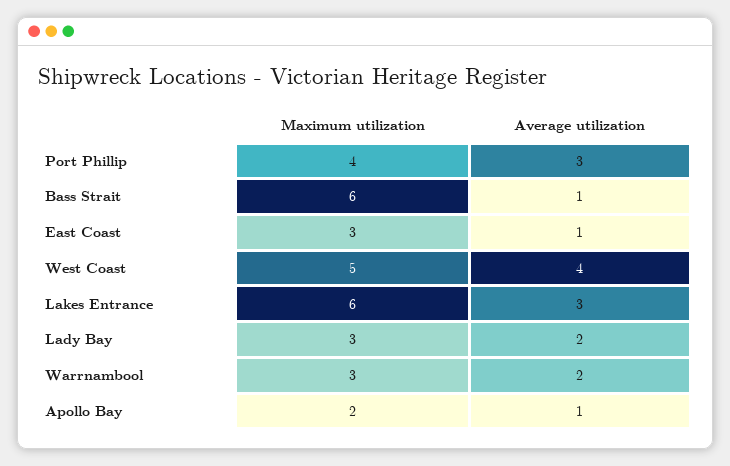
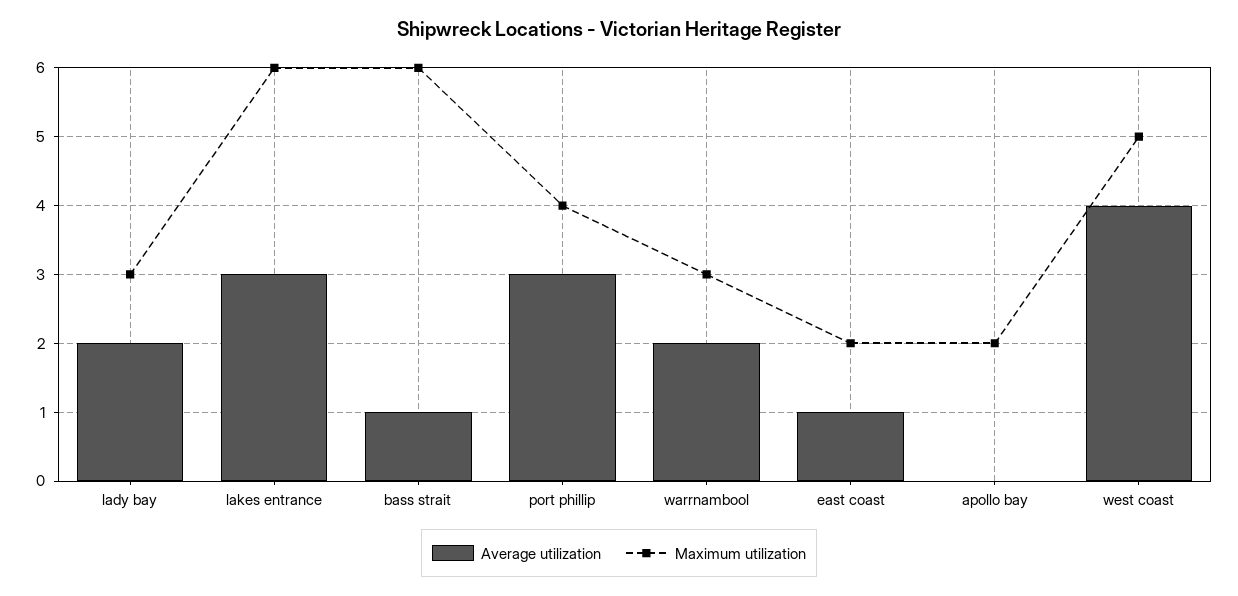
Maximum utilization, East Coast: 3 -> 2
Average utilization, Apollo Bay: 1 -> 0

